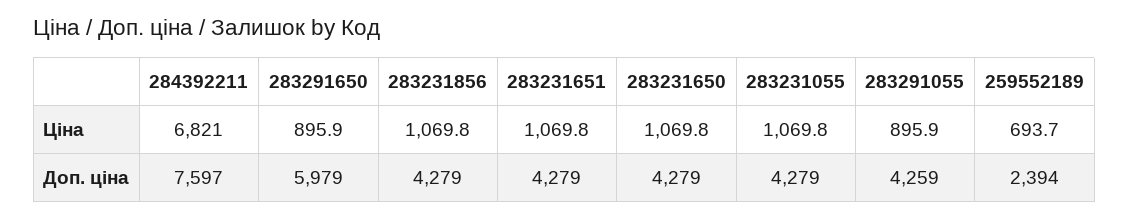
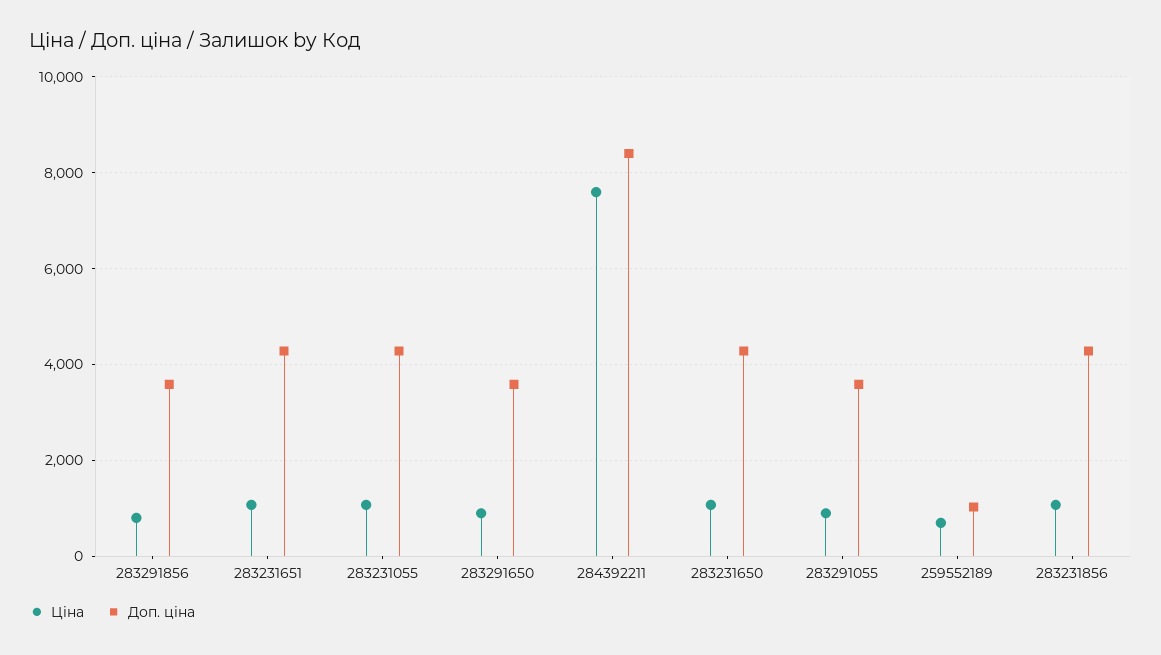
Ціна, 284392211: 6821 -> 7600
Доп. ціна, 284392211: 7597 -> 8400
Доп. ціна, 283291650: 5979 -> 3600
Доп. ціна, 283291055: 4259 -> 3600
Доп. ціна, 259552189: 2394 -> 1000
Ціна, 283291856: none -> 800
Доп. ціна, 283291856: none -> 3600

